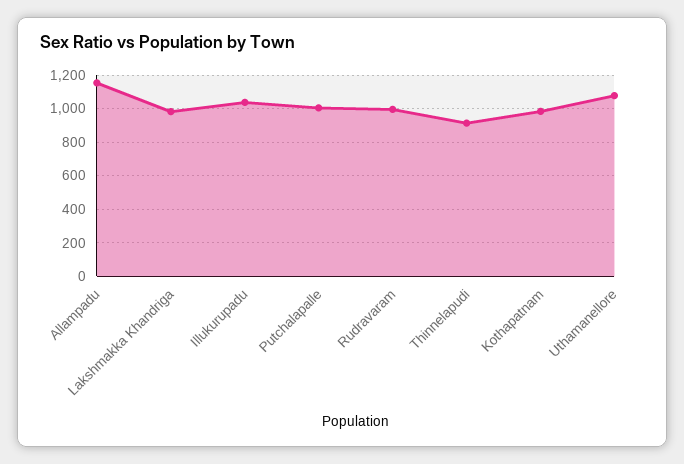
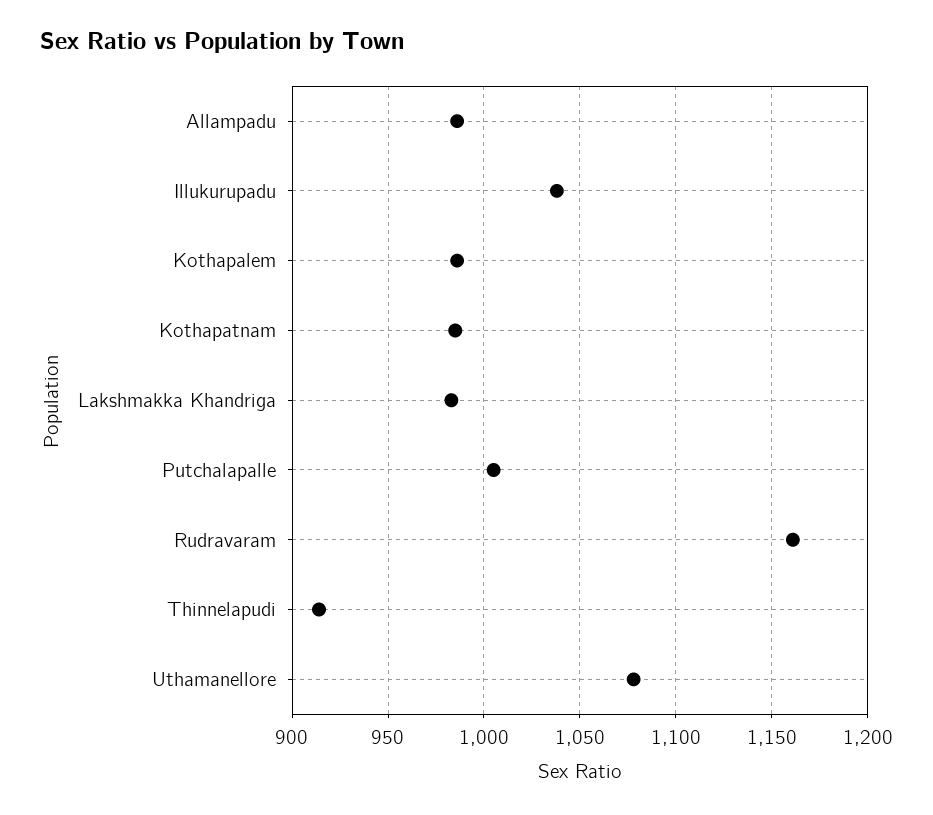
Allampadu: 1150 -> 985
Rudravaram: 1000 -> 1160
Kothapalem: none -> 985

